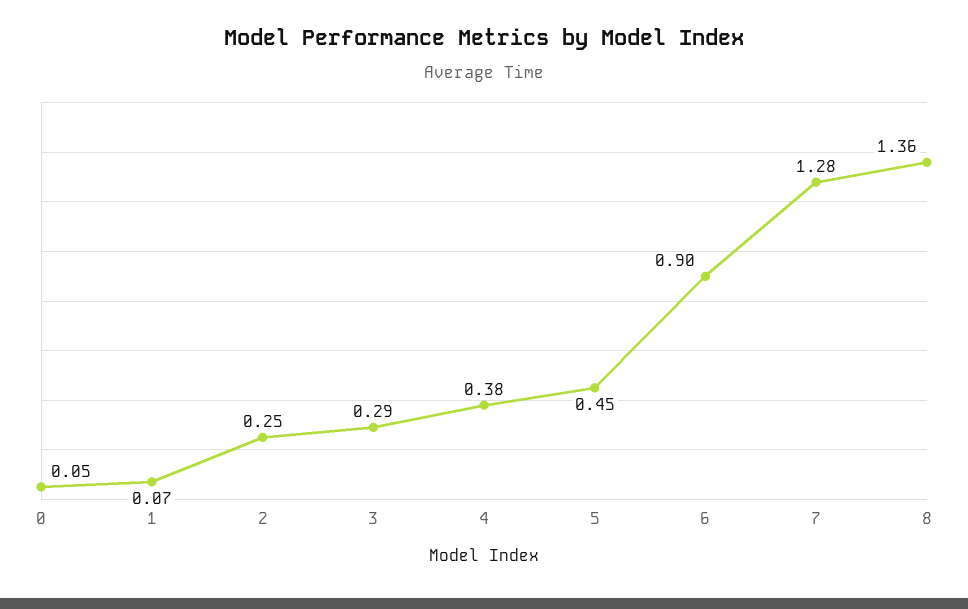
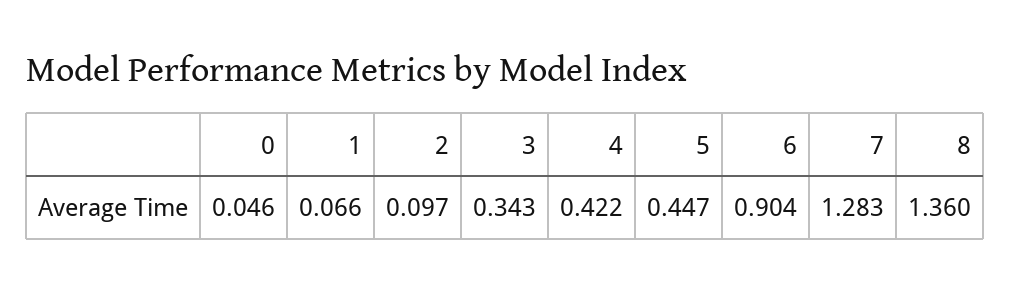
2: 0.25 -> 0.097
3: 0.29 -> 0.343
4: 0.38 -> 0.422

